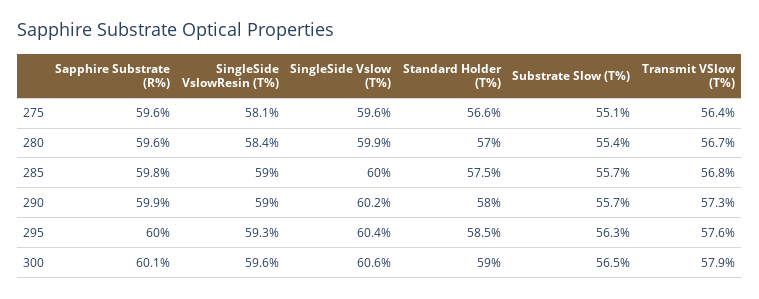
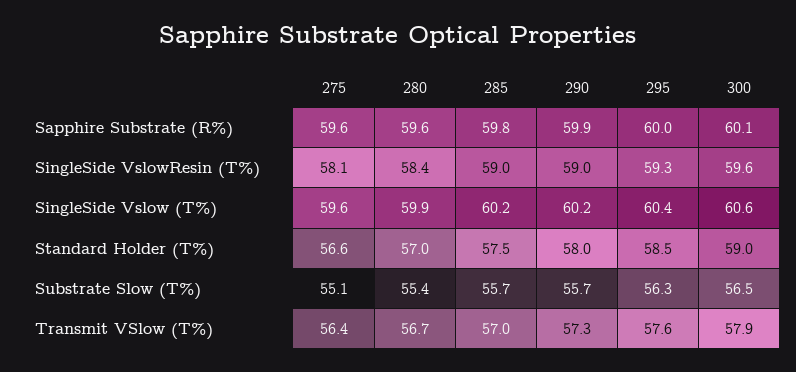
SingleSide Vslow (T%), 285: 60 -> 60.2
Transmit VSlow (T%), 285: 56.8 -> 57

